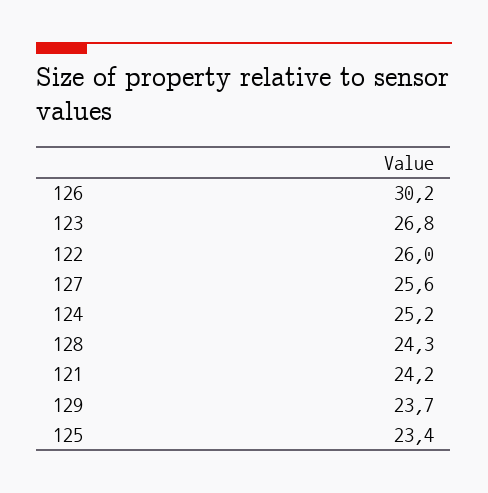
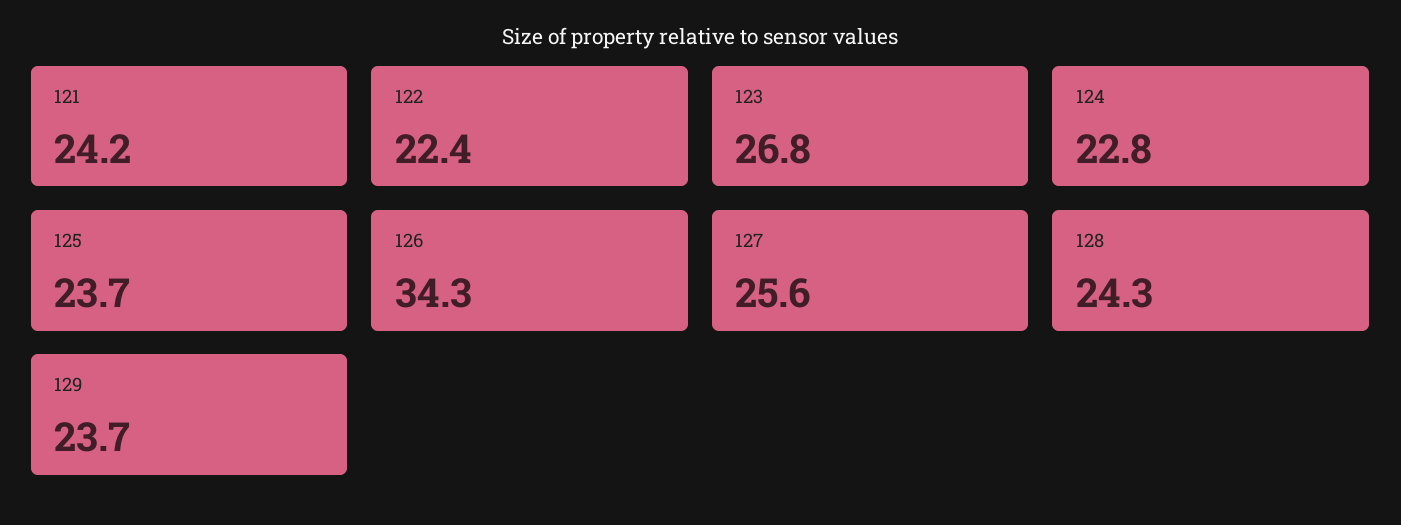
126: 30.2 -> 34.3
122: 26 -> 22.4
124: 25.2 -> 22.8
125: 23.4 -> 23.7

